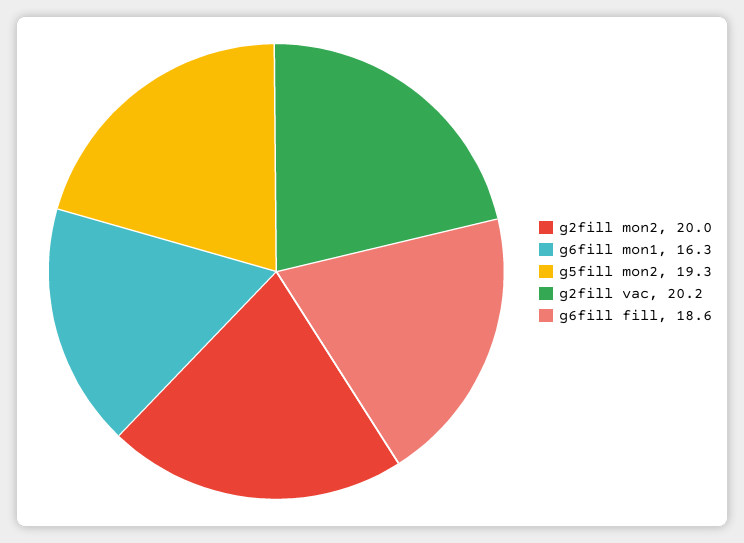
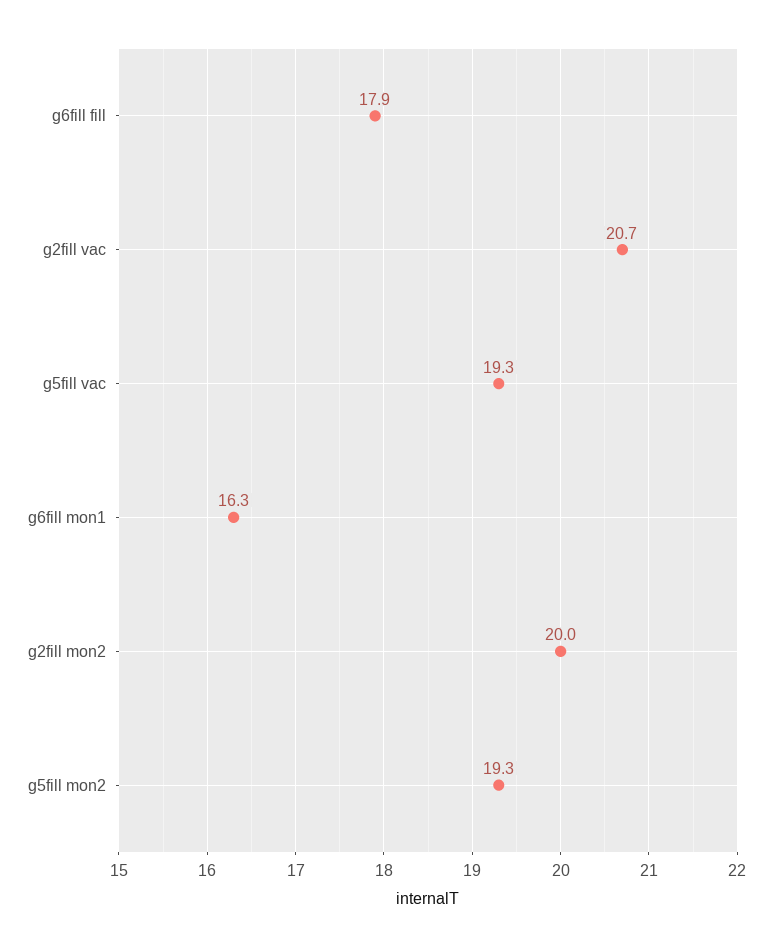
g2fill vac: 20.2 -> 20.7
g6fill fill: 18.6 -> 17.9
g5fill vac: none -> 19.3

